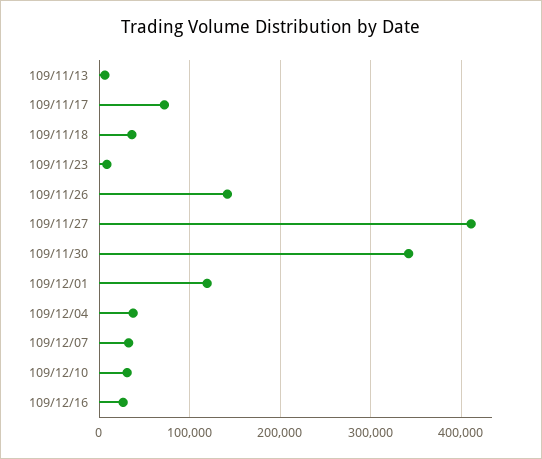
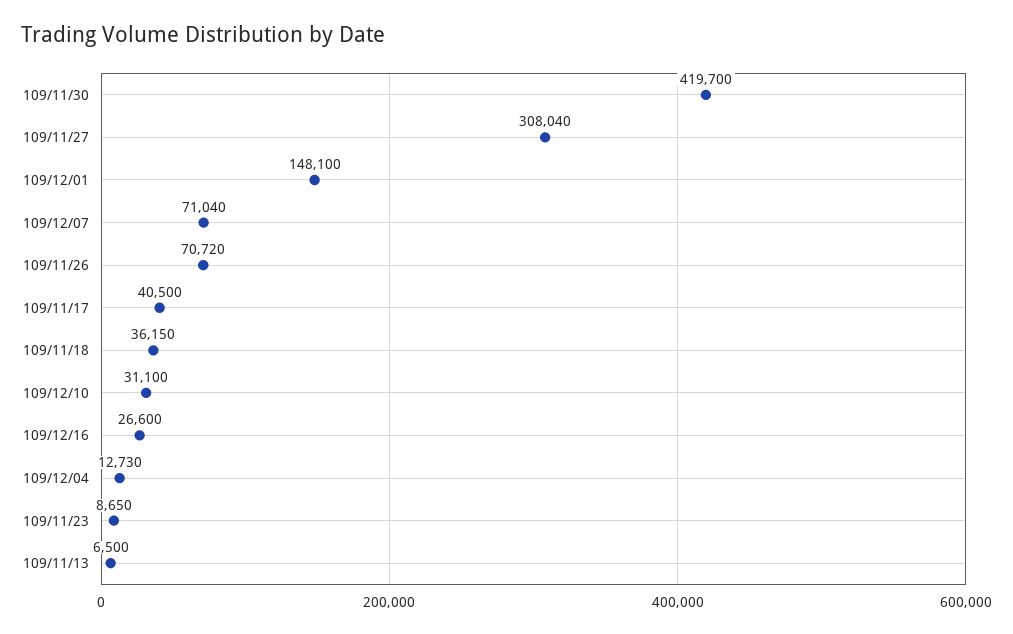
109/11/17: 70000 -> 40500
109/11/26: 140000 -> 70720
109/11/27: 410000 -> 308040
109/11/30: 340000 -> 419700
109/12/01: 120000 -> 148100
109/12/04: 40000 -> 12730
109/12/07: 30000 -> 71040

